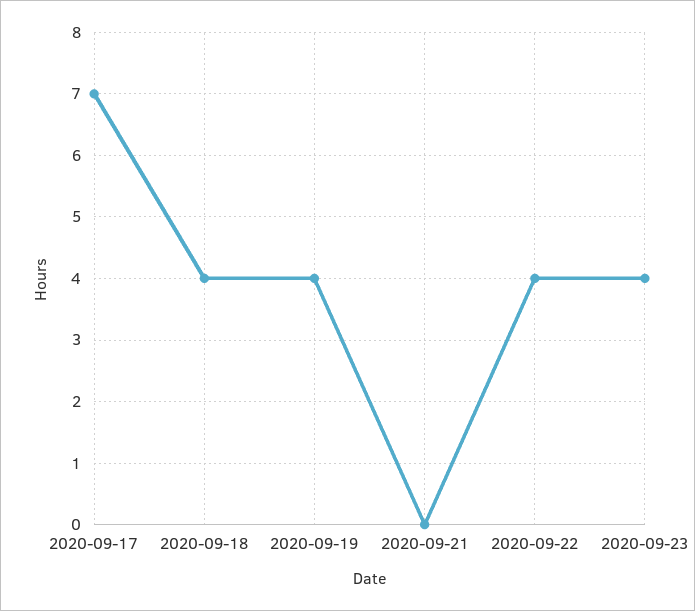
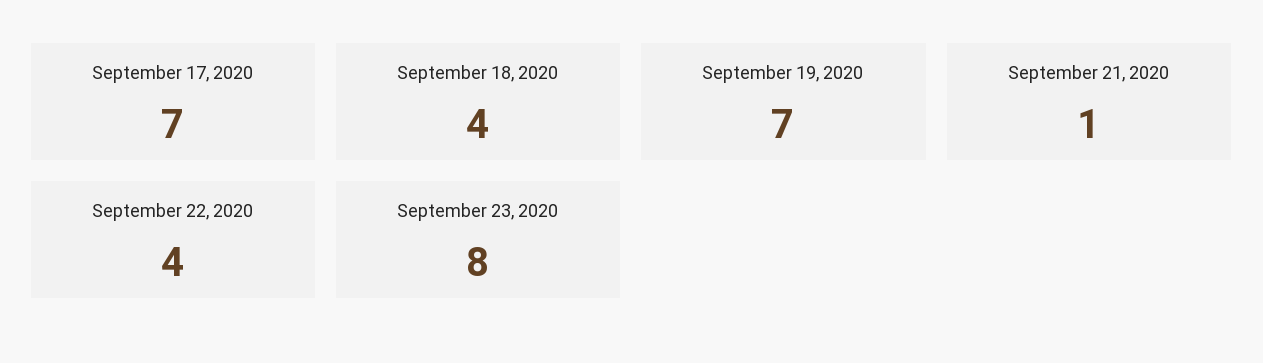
2020-09-19: 4 -> 7
2020-09-21: 0 -> 1
2020-09-23: 4 -> 8

